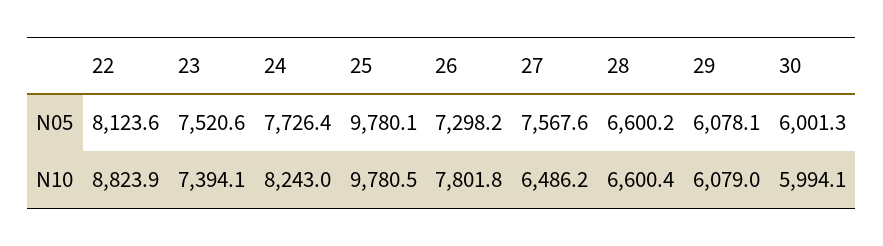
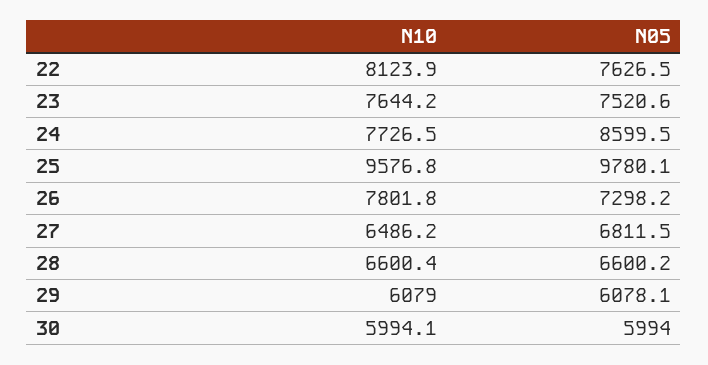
22, N05: 8123.6 -> 7626.5
24, N05: 7726.4 -> 8599.5
27, N05: 7567.6 -> 6811.5
30, N05: 6001.3 -> 5994
22, N10: 8823.9 -> 8123.9
23, N10: 7394.1 -> 7644.2
24, N10: 8243 -> 7726.5
25, N10: 9780.5 -> 9576.8

